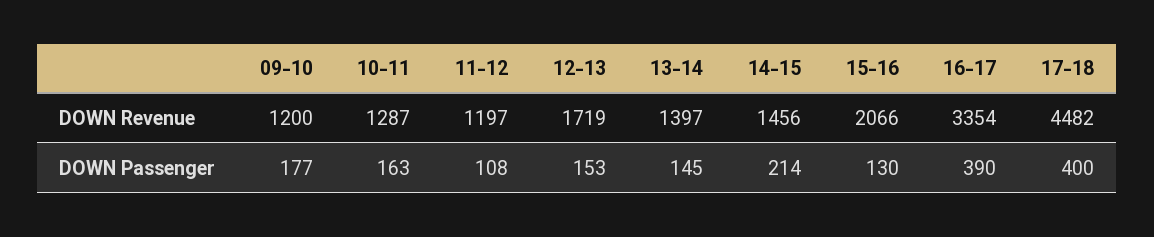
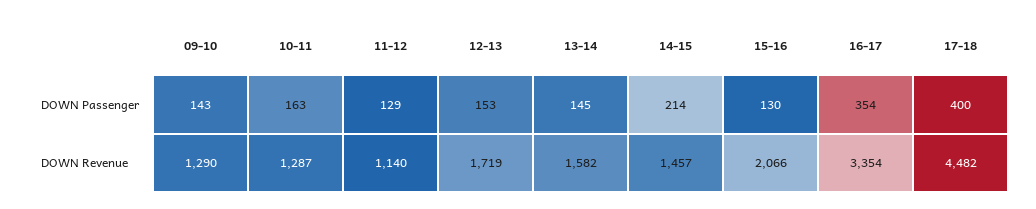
09-10, DOWN Revenue: 1200 -> 1290
11-12, DOWN Revenue: 1197 -> 1140
13-14, DOWN Revenue: 1397 -> 1582
14-15, DOWN Revenue: 1456 -> 1457
09-10, DOWN Passenger: 177 -> 143
11-12, DOWN Passenger: 108 -> 129
16-17, DOWN Passenger: 390 -> 354

